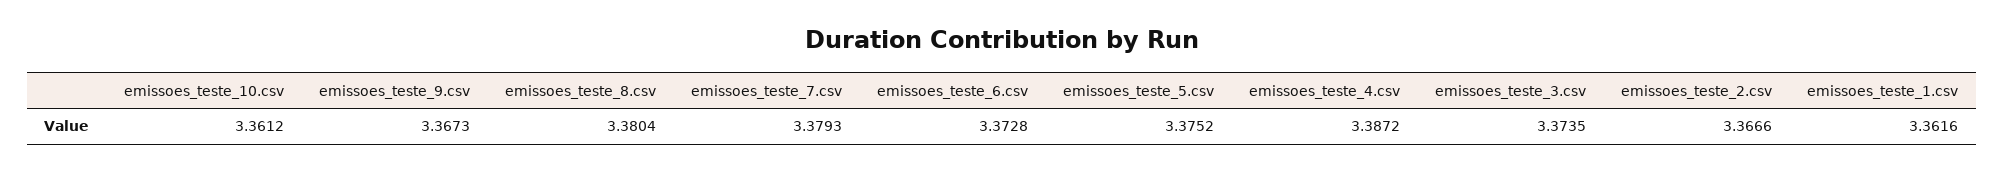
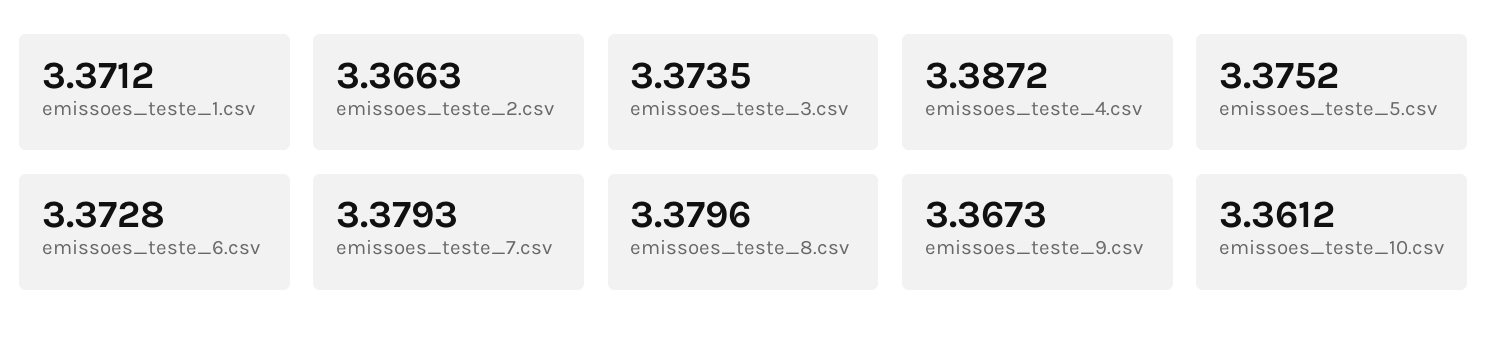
emissoes_teste_8.csv: 3.3804 -> 3.3796
emissoes_teste_2.csv: 3.3666 -> 3.3663
emissoes_teste_1.csv: 3.3616 -> 3.3712

